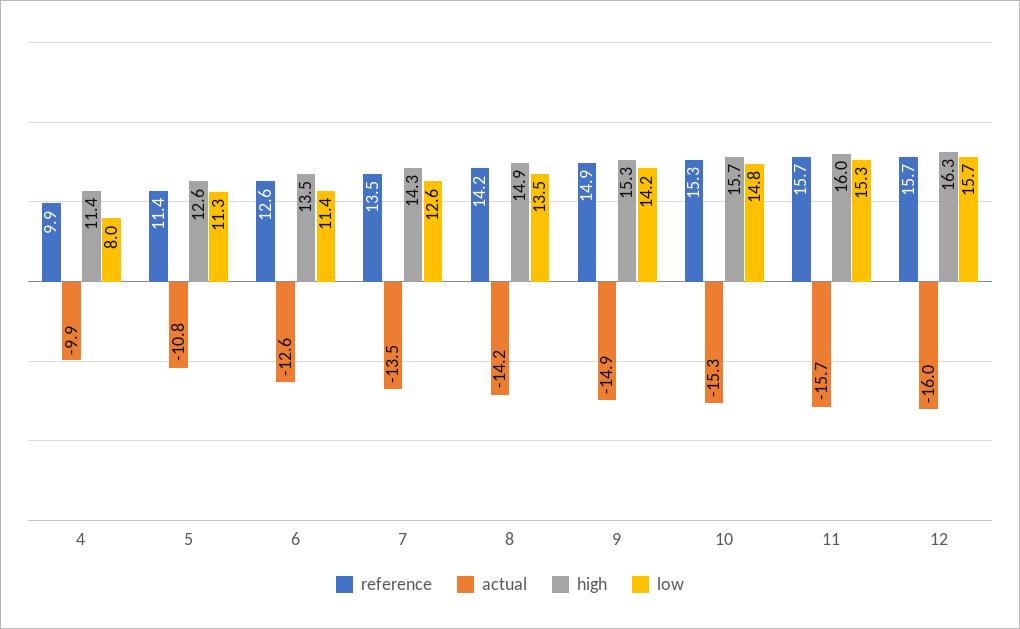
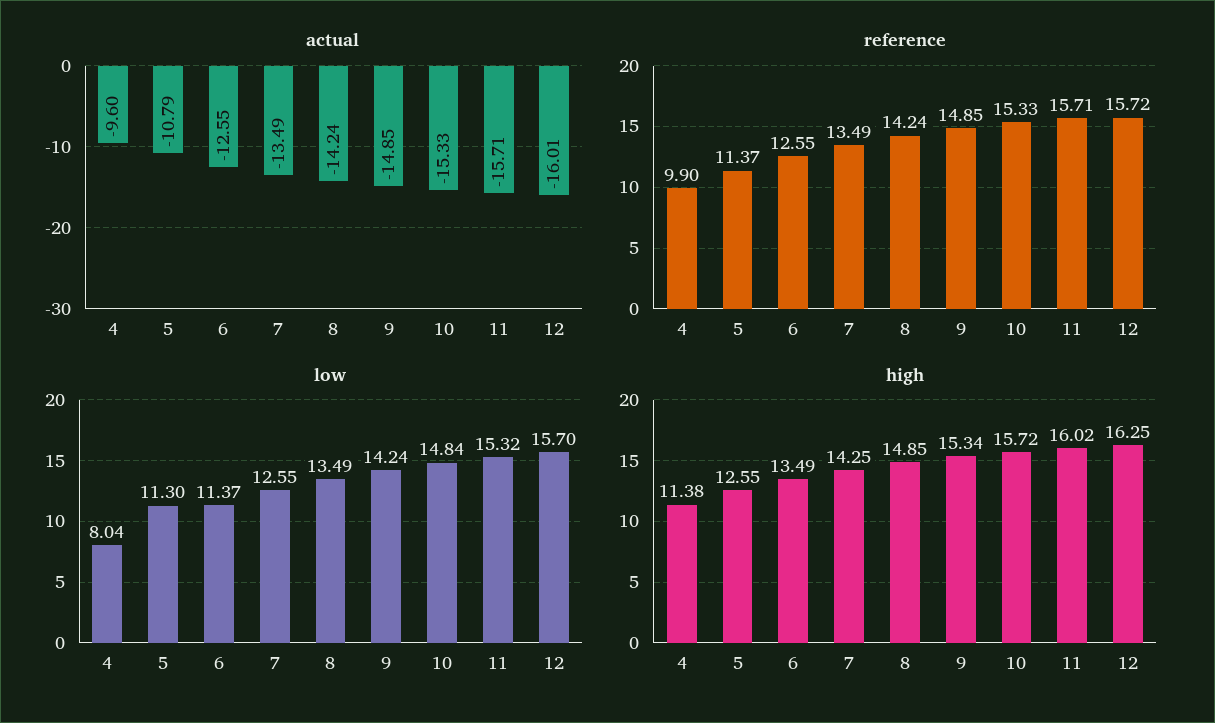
actual, 4: -9.9 -> -9.6

